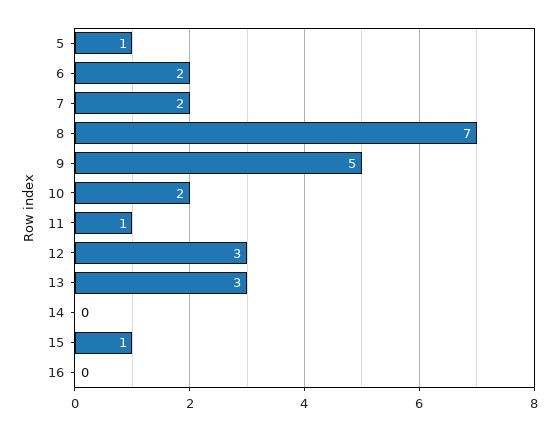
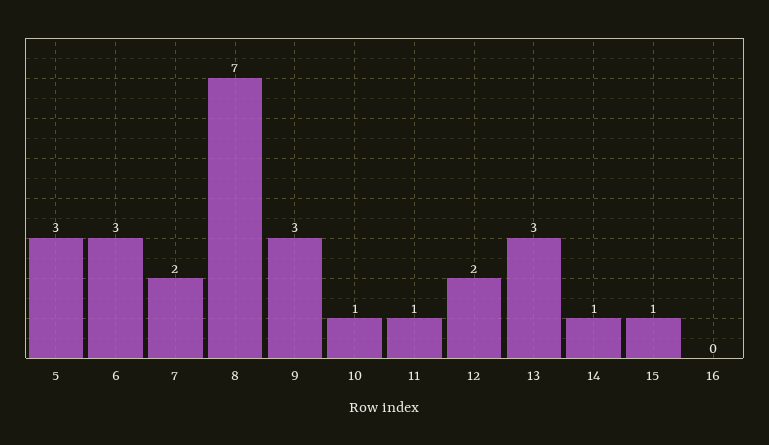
5: 1 -> 3
6: 2 -> 3
9: 5 -> 3
10: 2 -> 1
12: 3 -> 2
14: 0 -> 1

